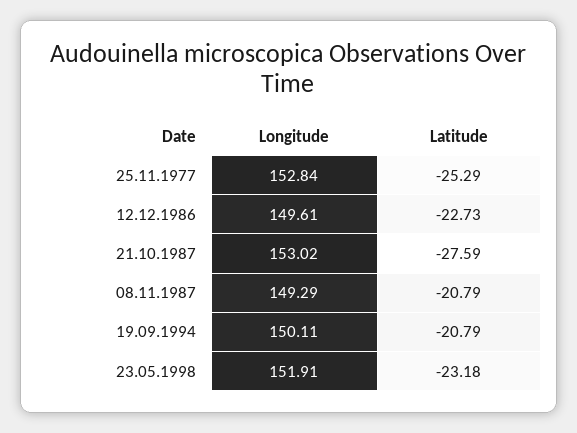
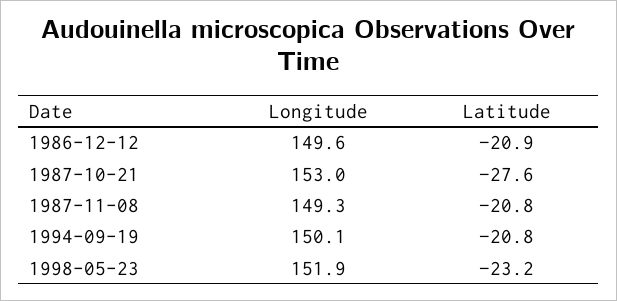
Longitude, 25.11.1977: 152.84 -> none
Latitude, 25.11.1977: -25.29 -> none
Latitude, 12.12.1986: -22.73 -> -20.9

